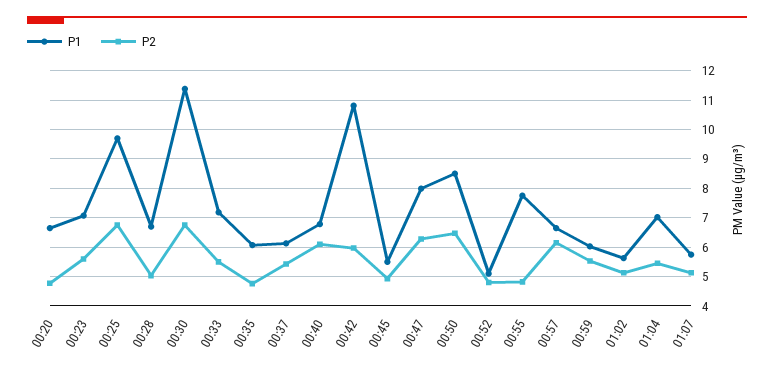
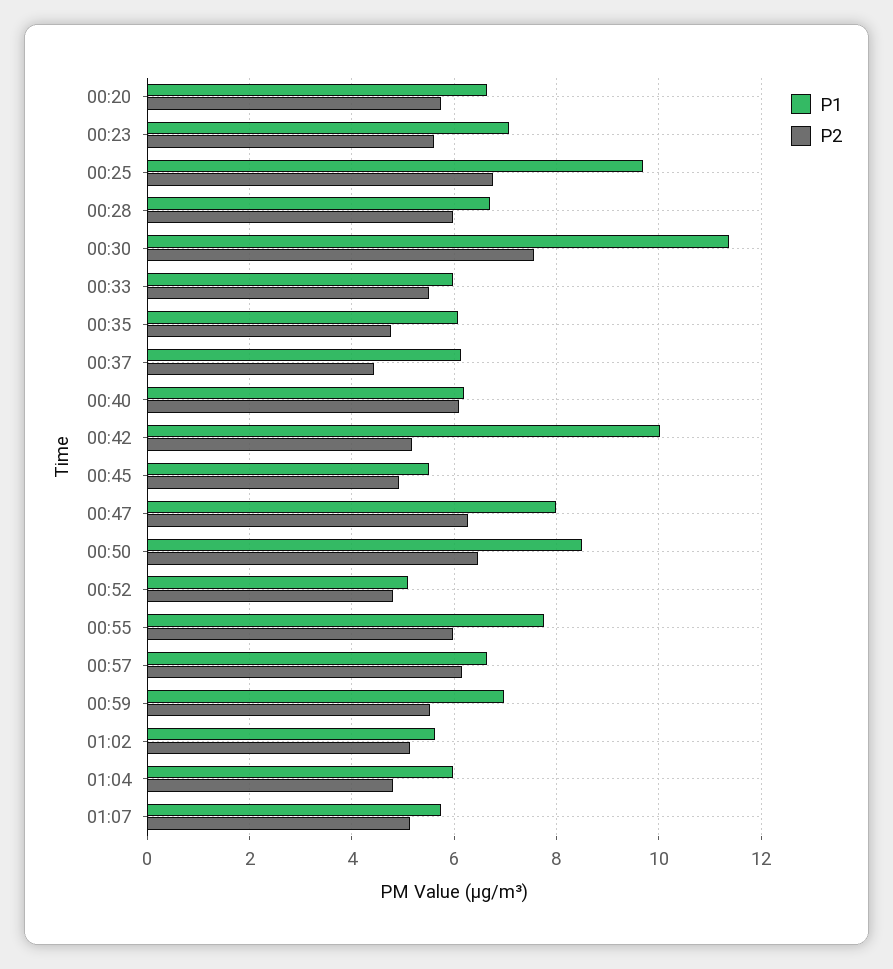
P2, 00:20: 4.75 -> 5.8
P2, 00:28: 5 -> 6
P2, 00:30: 6.75 -> 7.6
P1, 00:33: 7.25 -> 6
P2, 00:37: 5.5 -> 4.4
P1, 00:40: 6.75 -> 6.2
P1, 00:42: 10.75 -> 10
P2, 00:42: 6 -> 5.2
P2, 00:55: 4.75 -> 6
P1, 00:59: 6 -> 7
P1, 01:04: 7 -> 6
P2, 01:04: 5.5 -> 4.8

